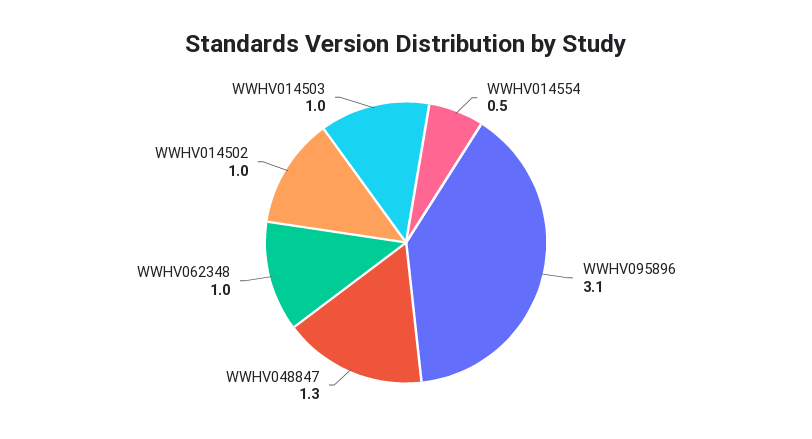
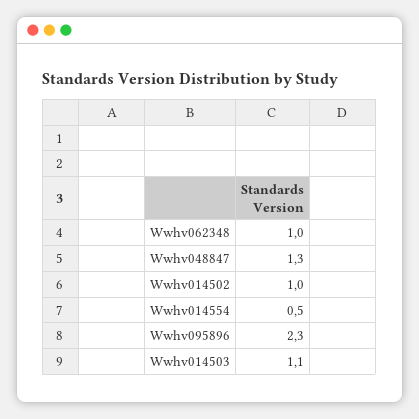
WWHV095896: 3.1 -> 2.3
WWHV014503: 1 -> 1.1

